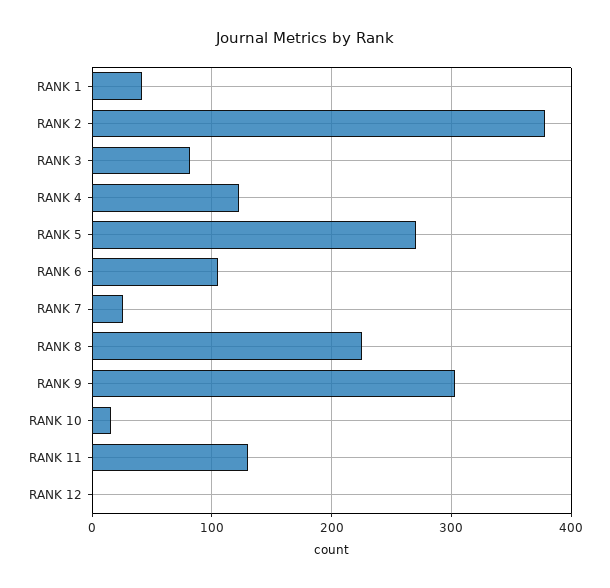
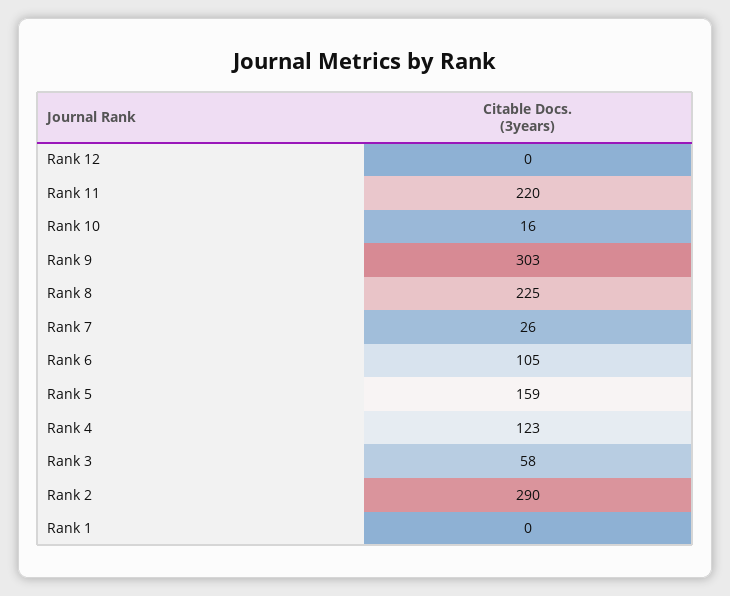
RANK 1: 40 -> 0
RANK 2: 380 -> 290
RANK 3: 80 -> 58
RANK 5: 270 -> 159
RANK 11: 130 -> 220

